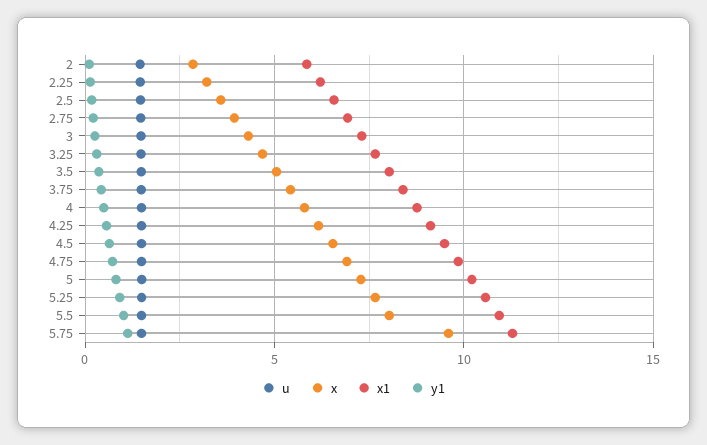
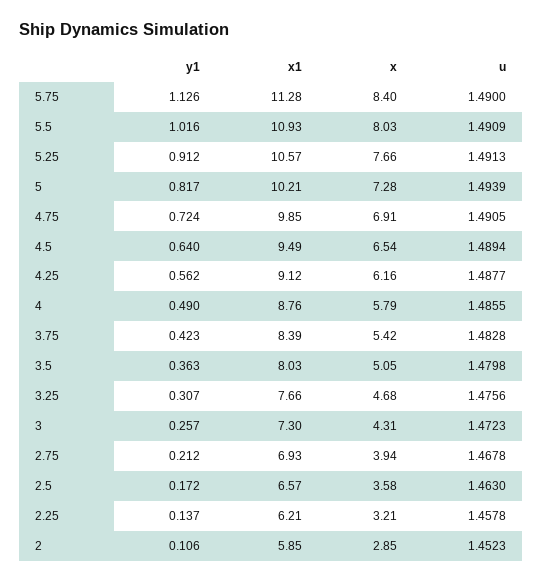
x, 5.75: 9.5 -> 8.4

